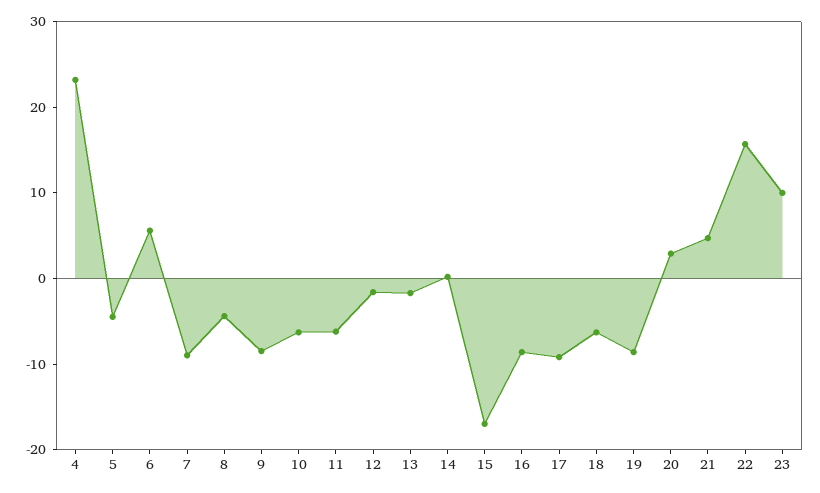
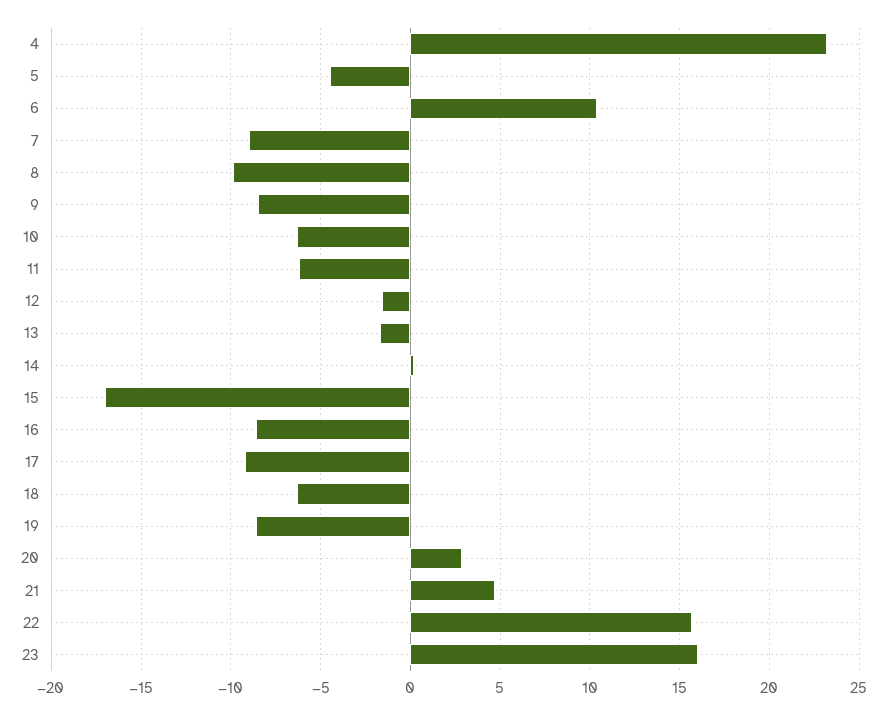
6: 6 -> 10.5
8: -4 -> -10
23: 10 -> 16

